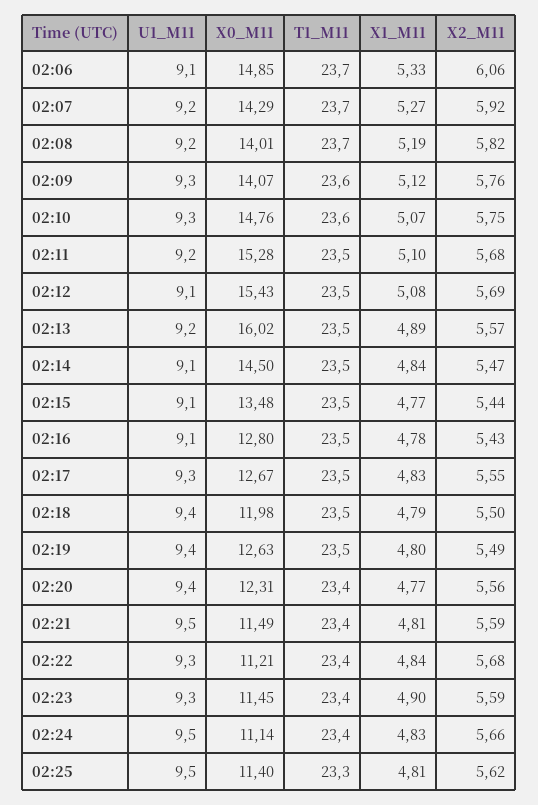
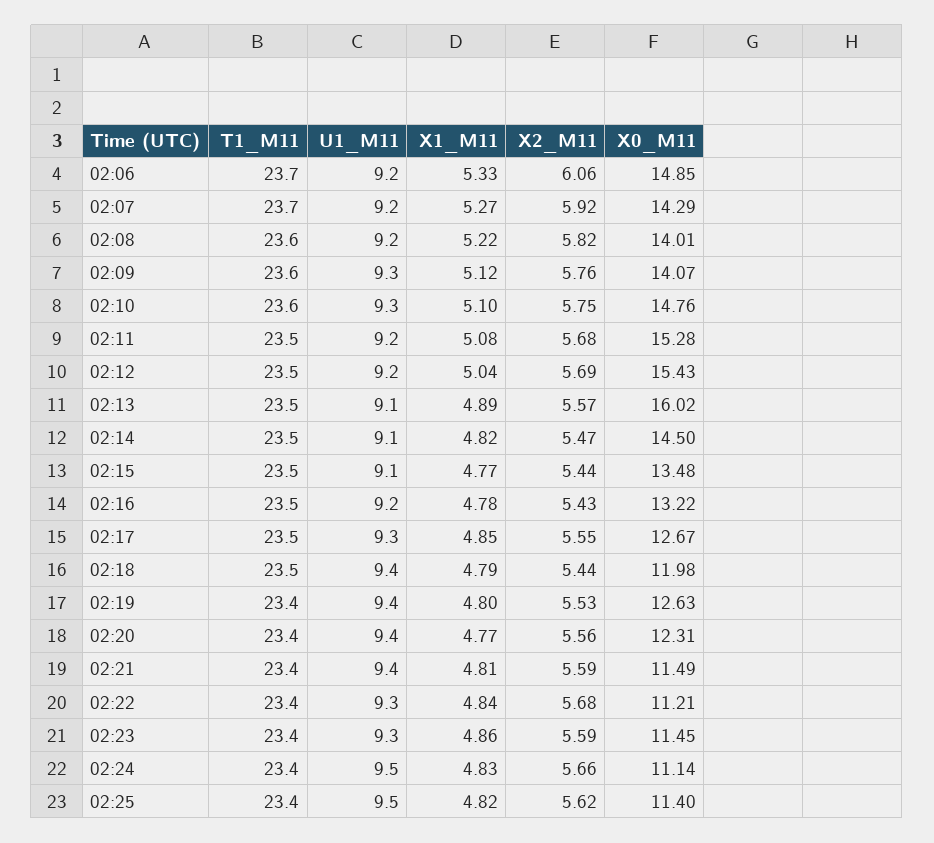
U1_M11, 02:06: 9.1 -> 9.2
T1_M11, 02:08: 23.7 -> 23.6
X1_M11, 02:08: 5.19 -> 5.22
X1_M11, 02:10: 5.07 -> 5.1
X1_M11, 02:11: 5.1 -> 5.08
U1_M11, 02:12: 9.1 -> 9.2
X1_M11, 02:12: 5.08 -> 5.04
U1_M11, 02:13: 9.2 -> 9.1
X1_M11, 02:14: 4.84 -> 4.82
U1_M11, 02:16: 9.1 -> 9.2
X0_M11, 02:16: 12.8 -> 13.22
X1_M11, 02:17: 4.83 -> 4.85
X2_M11, 02:18: 5.5 -> 5.44
T1_M11, 02:19: 23.5 -> 23.4
X2_M11, 02:19: 5.49 -> 5.53
U1_M11, 02:21: 9.5 -> 9.4
X1_M11, 02:23: 4.9 -> 4.86
T1_M11, 02:25: 23.3 -> 23.4
X1_M11, 02:25: 4.81 -> 4.82

